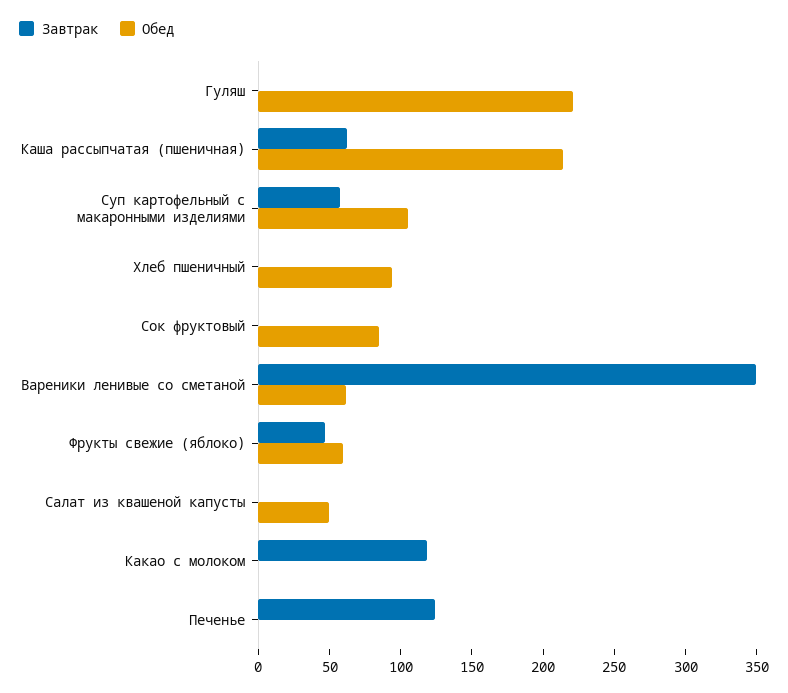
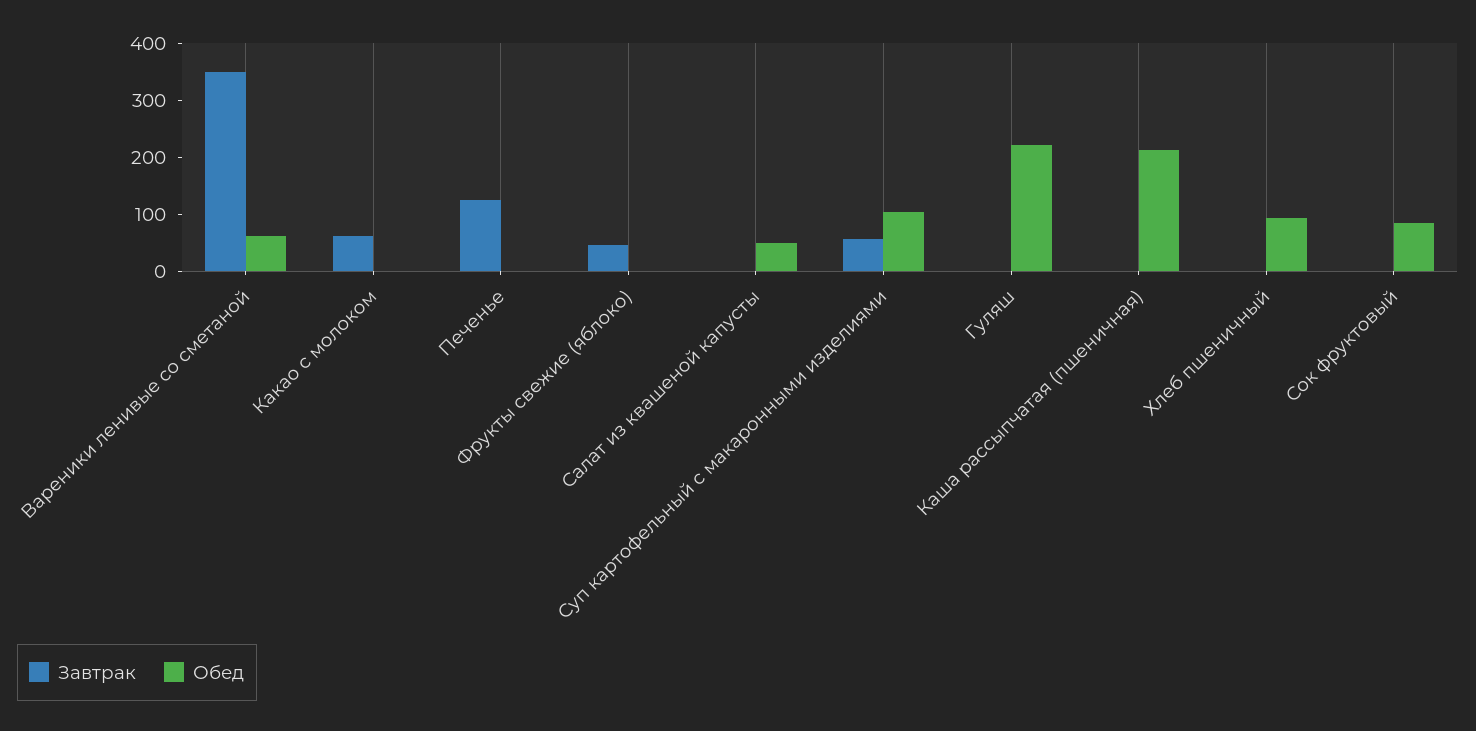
Завтрак, Каша рассыпчатая (пшеничная): 60 -> 0
Обед, Фрукты свежие (яблоко): 60 -> 0
Завтрак, Какао с молоком: 120 -> 60

